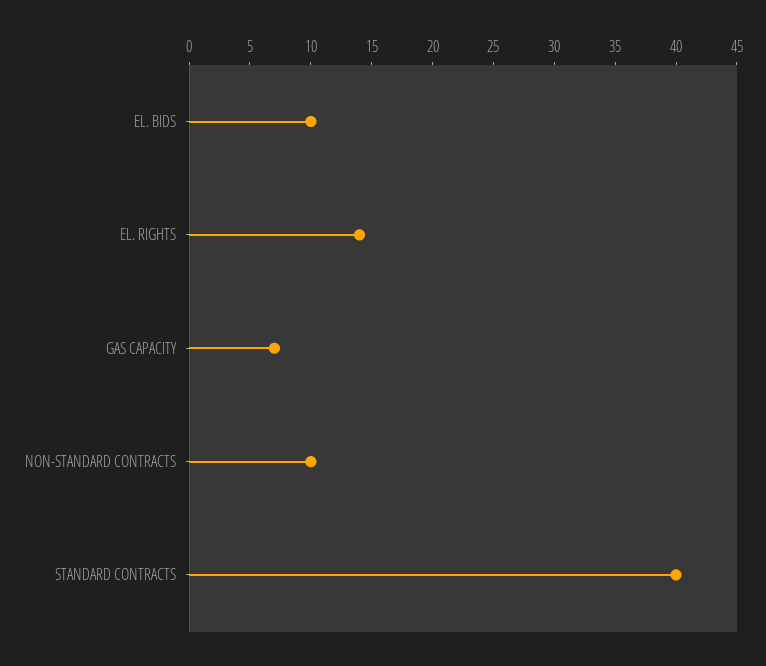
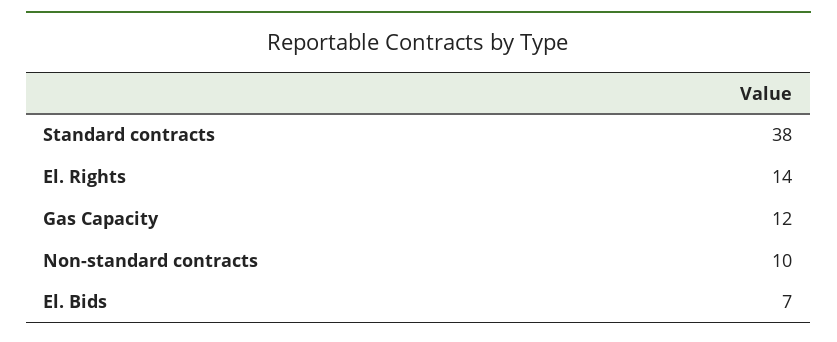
EL. BIDS: 10 -> 7
GAS CAPACITY: 7 -> 12
STANDARD CONTRACTS: 40 -> 38

